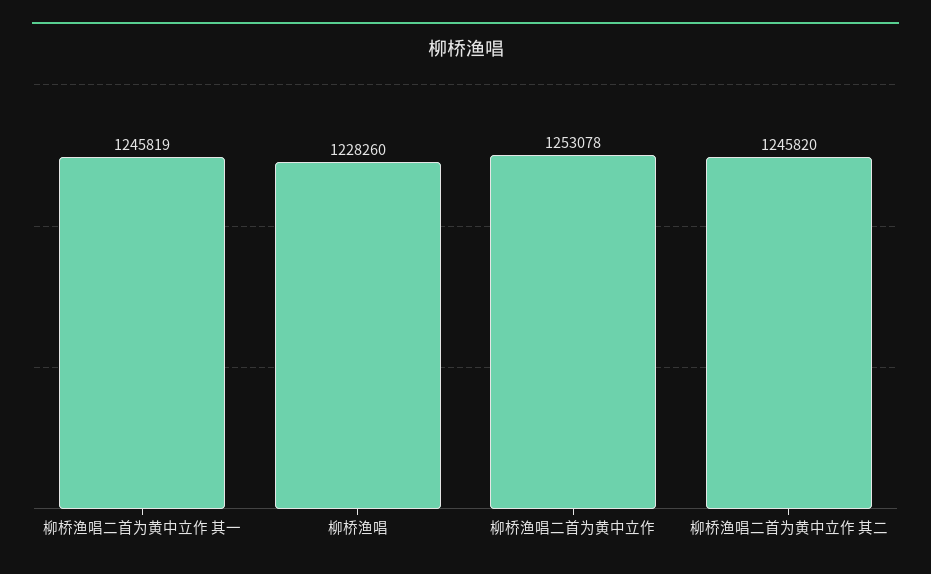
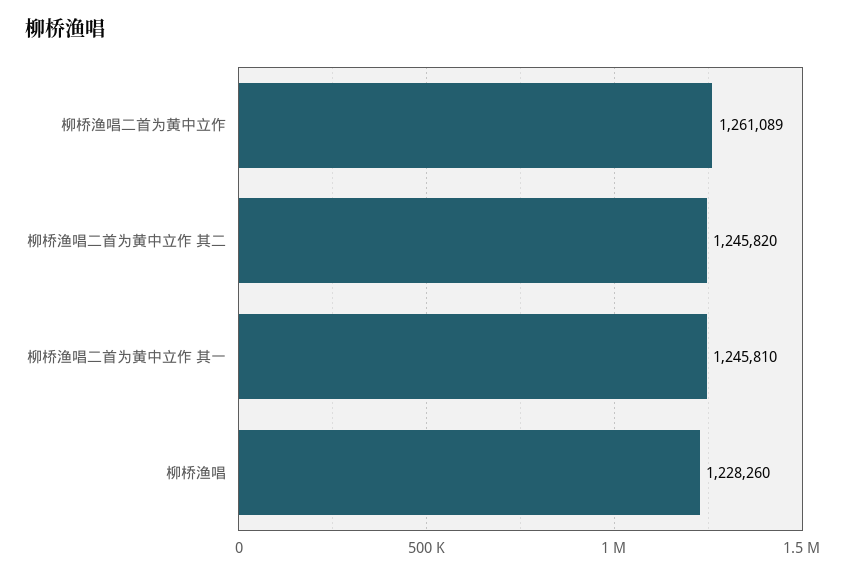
柳桥渔唱二首为黄中立作 其一: 1245819 -> 1245810
柳桥渔唱二首为黄中立作: 1253078 -> 1261089

